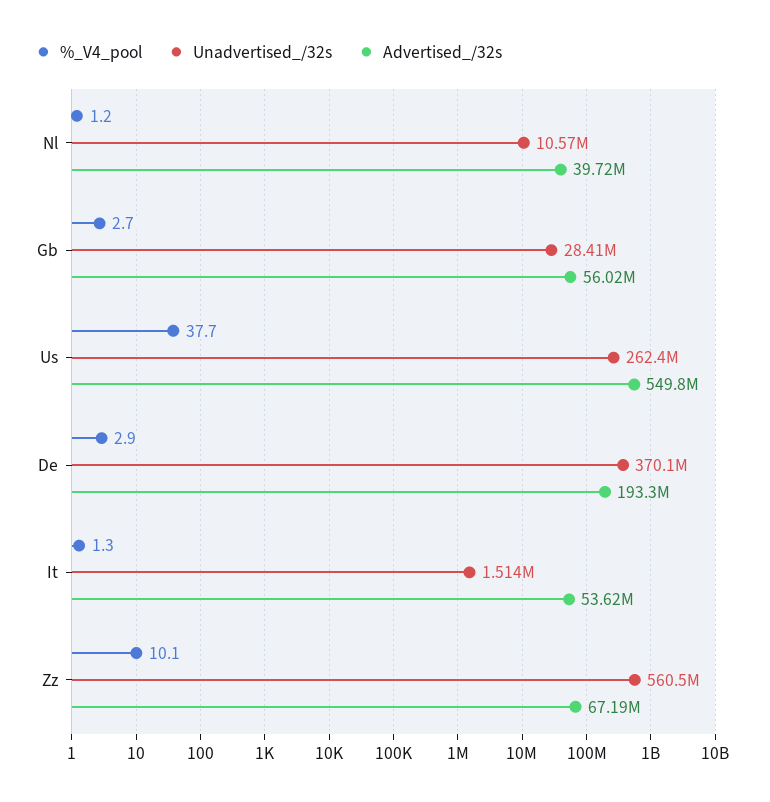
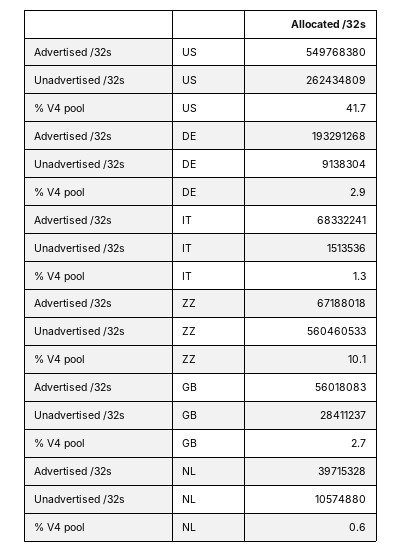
%_V4_pool, Nl: 1.2 -> 0.6
%_V4_pool, Us: 37.7 -> 41.7
Unadvertised_/32s, De: 370100000 -> 9138304
Advertised_/32s, It: 53620000 -> 68332241

